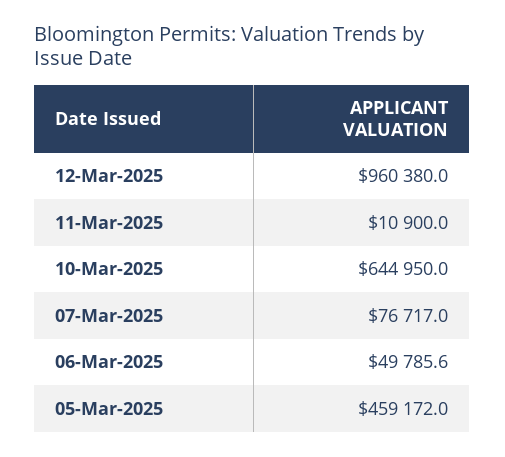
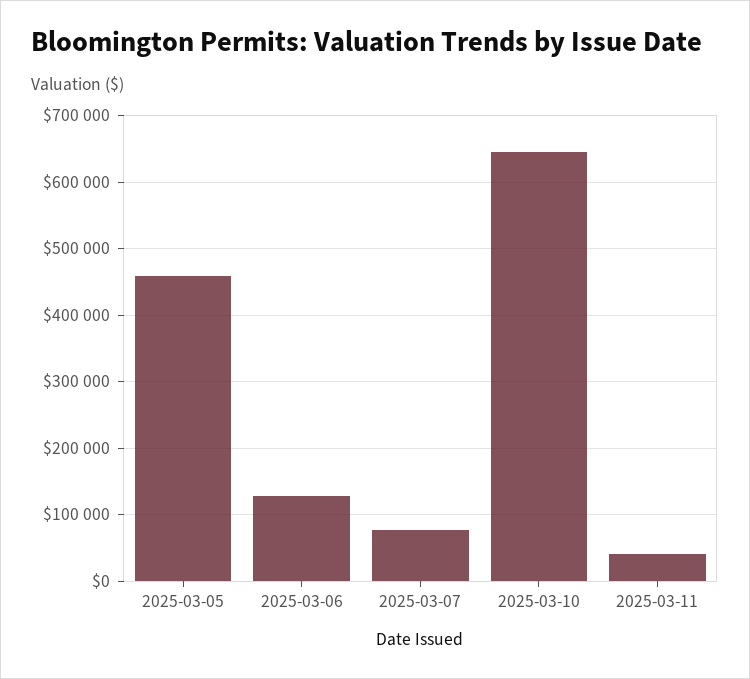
12-Mar-2025: 960380 -> none
11-Mar-2025: 10900 -> 40000
06-Mar-2025: 49785.6 -> 130000

